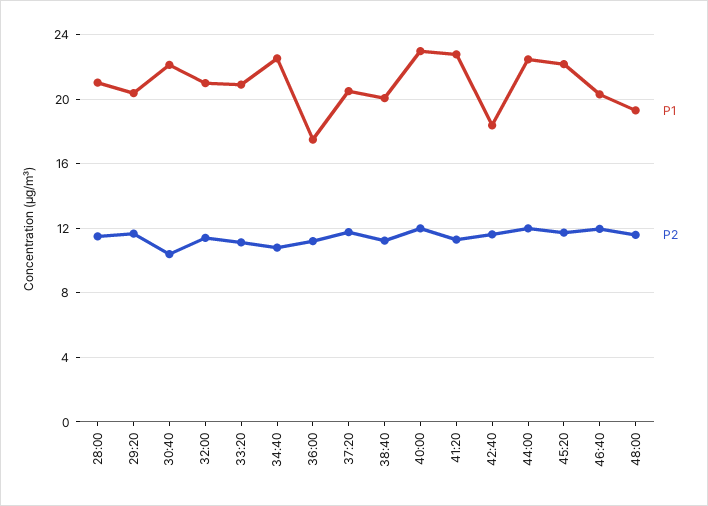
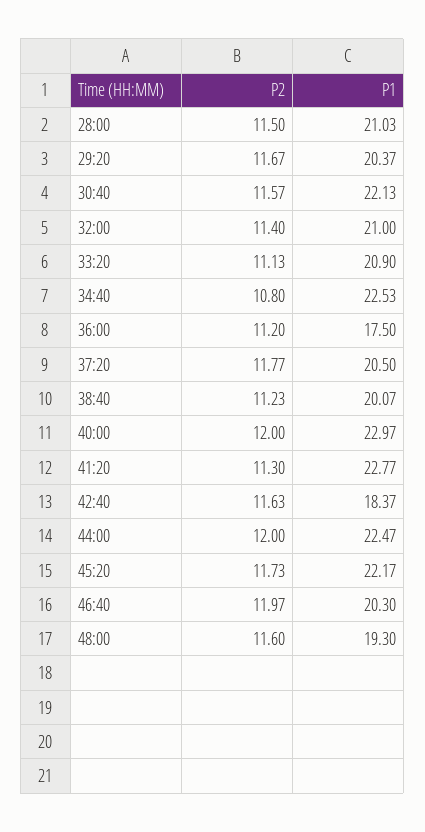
P2, 30:40: 10.5 -> 11.57

